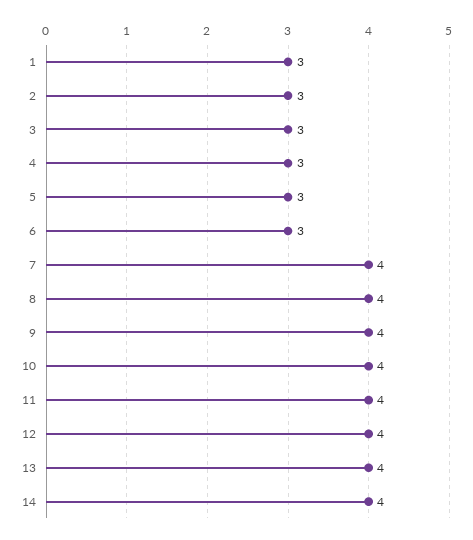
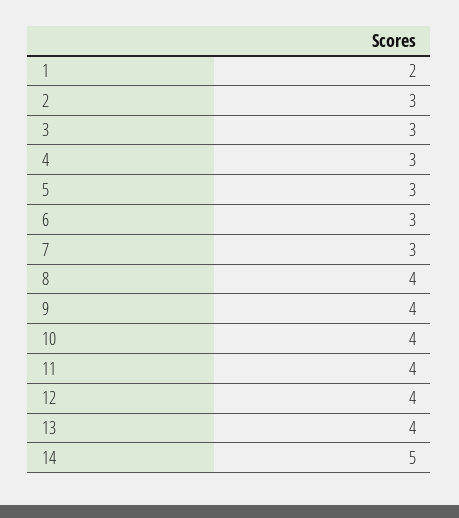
1: 3 -> 2
7: 4 -> 3
14: 4 -> 5

